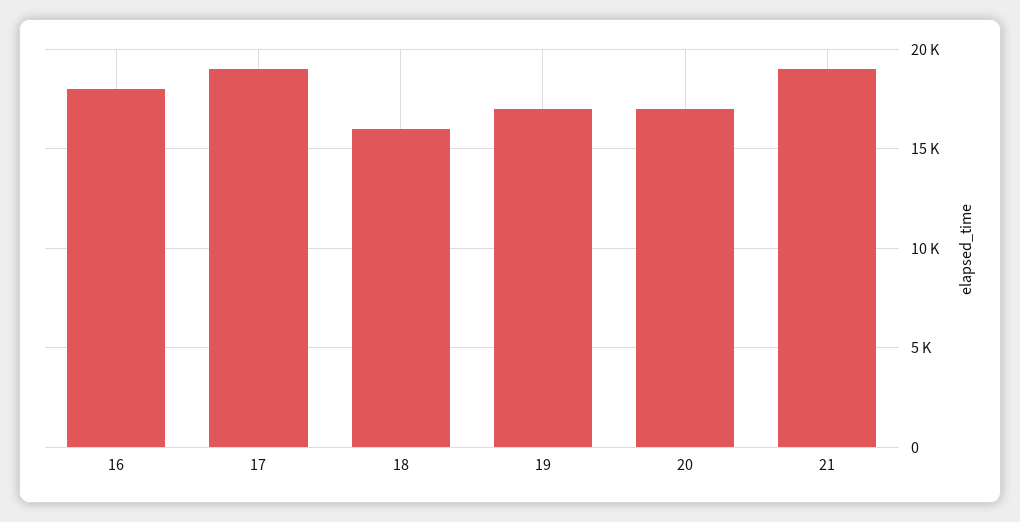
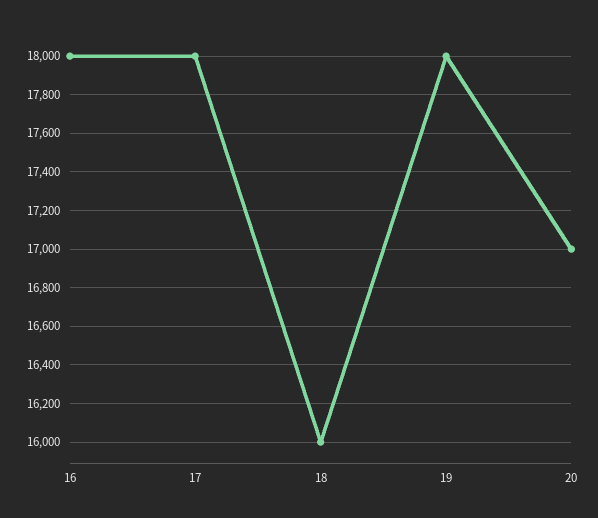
17: 19000 -> 18000
19: 17000 -> 18000
21: 19000 -> none

